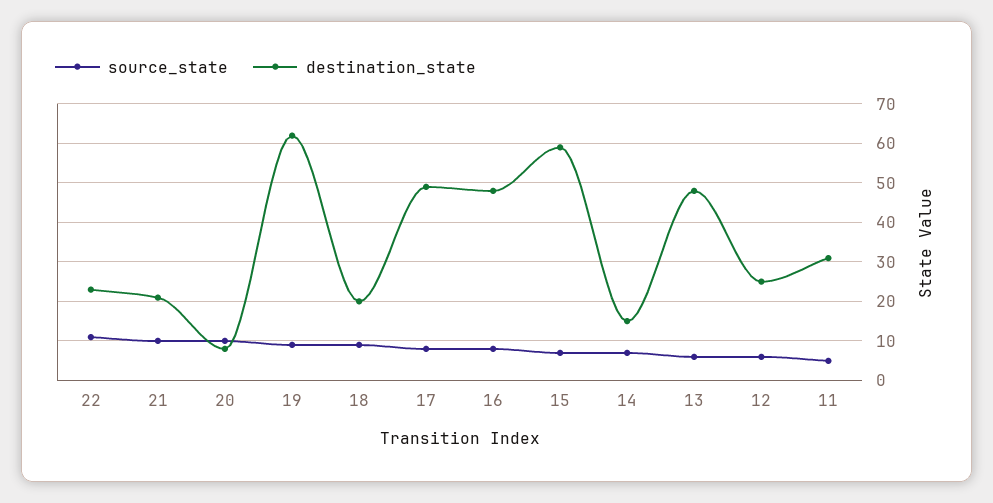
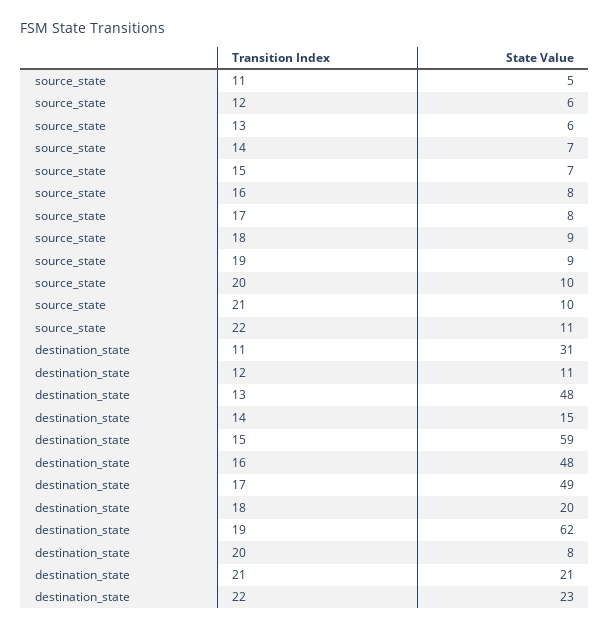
destination_state, 12: 25 -> 11

